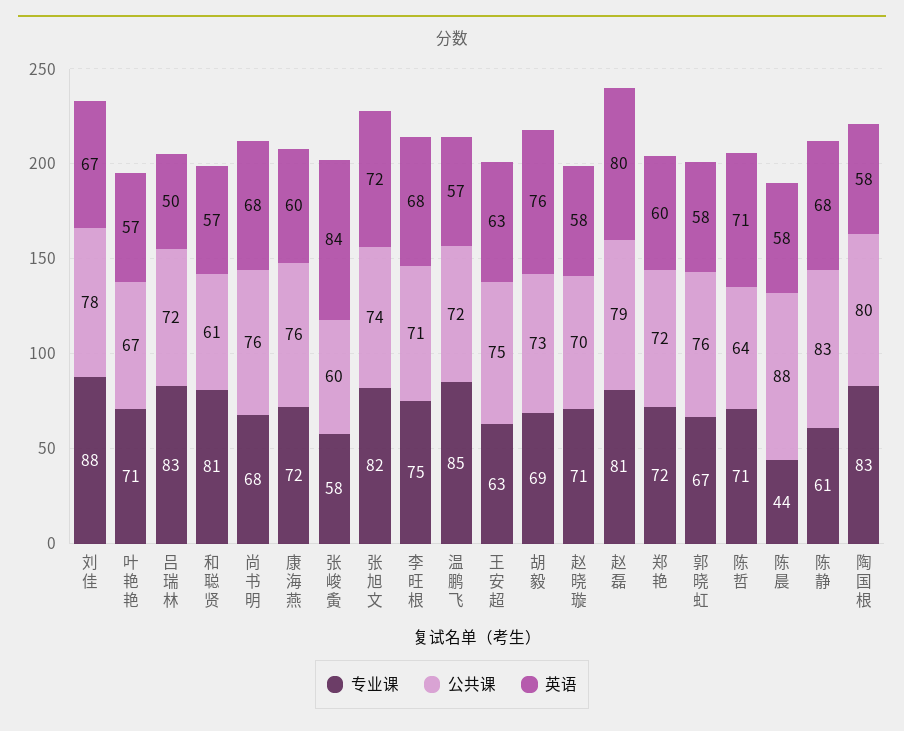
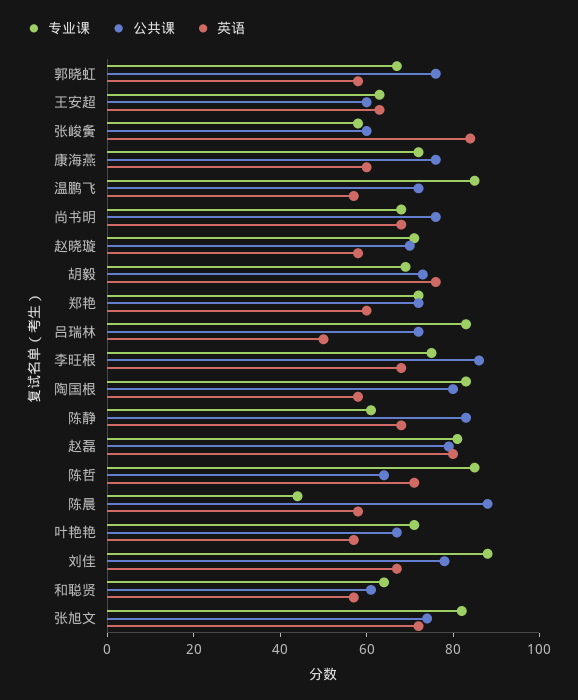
专业课, 和聪贤: 81 -> 65
公共课, 李旺根: 71 -> 85
公共课, 王安超: 75 -> 60
专业课, 陈哲: 71 -> 85

